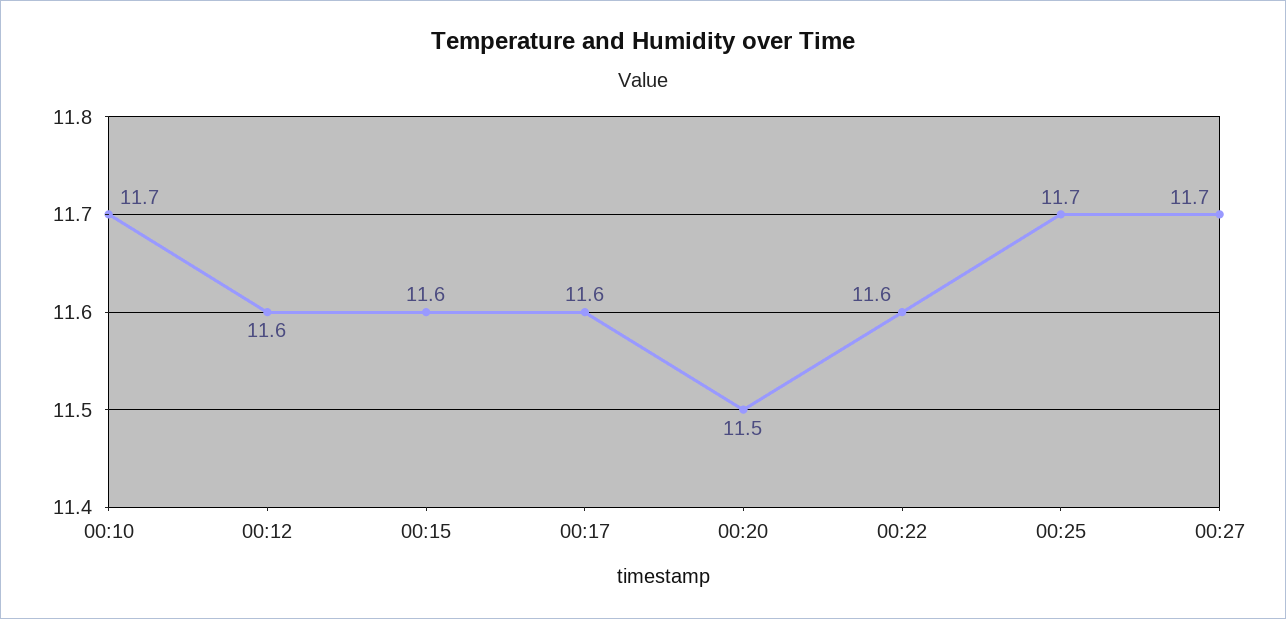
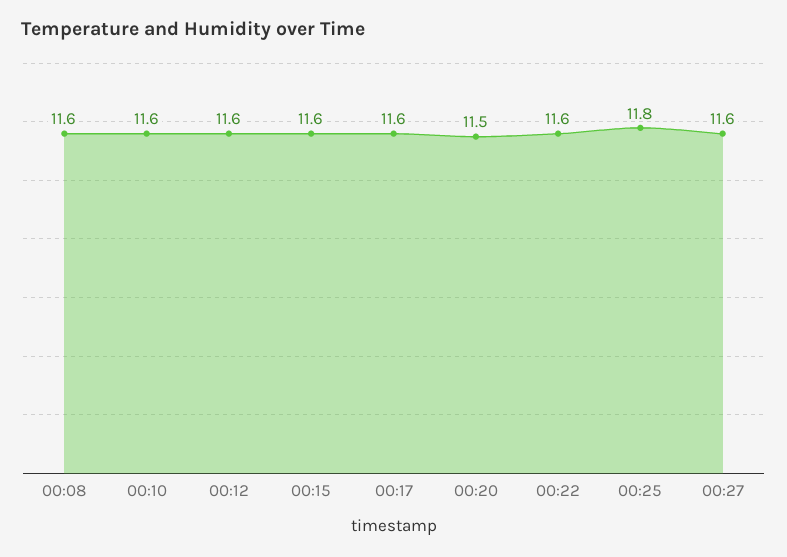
00:10: 11.7 -> 11.6
00:25: 11.7 -> 11.8
00:27: 11.7 -> 11.6
00:08: none -> 11.6

